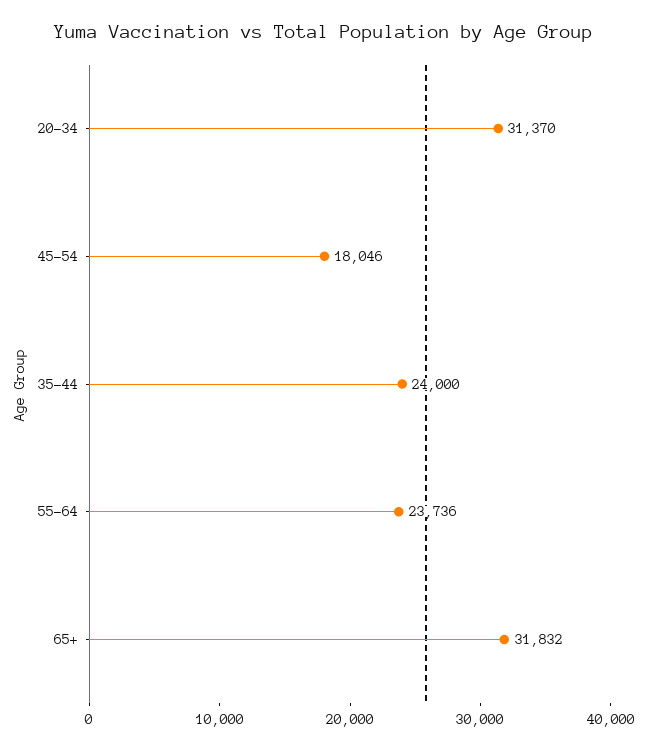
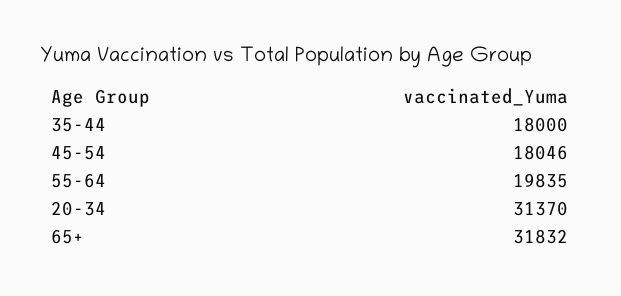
35-44: 24000 -> 18000
55-64: 23736 -> 19835

